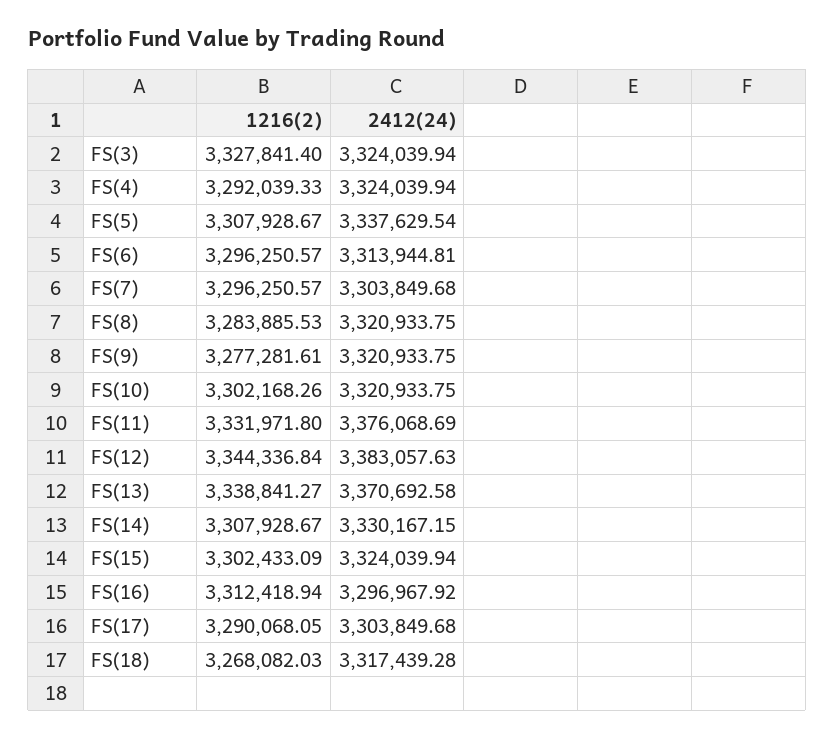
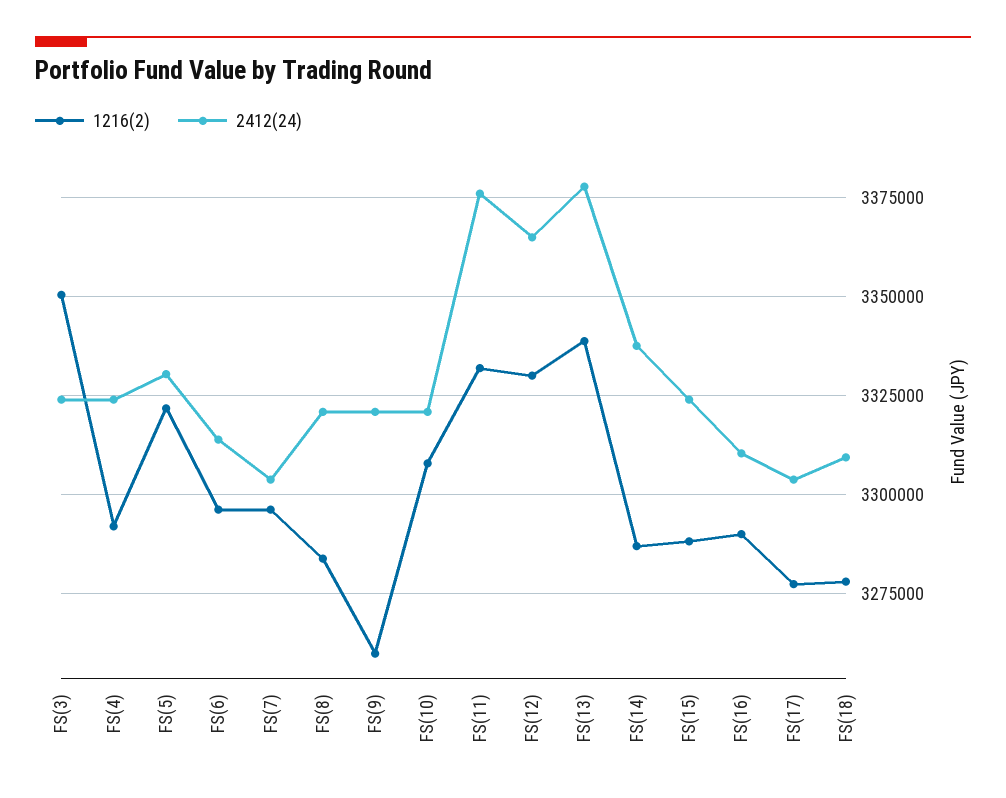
1216(2), FS(3): 3327841.4 -> 3350000
1216(2), FS(5): 3307928.67 -> 3322500
2412(24), FS(5): 3337629.54 -> 3330000
1216(2), FS(9): 3277281.61 -> 3260000
1216(2), FS(10): 3302168.26 -> 3307500
1216(2), FS(12): 3344336.84 -> 3330000
2412(24), FS(12): 3383057.63 -> 3365000
2412(24), FS(13): 3370692.58 -> 3377500
1216(2), FS(14): 3307928.67 -> 3287500
2412(24), FS(14): 3330167.15 -> 3337500
1216(2), FS(15): 3302433.09 -> 3287500
1216(2), FS(16): 3312418.94 -> 3290000
2412(24), FS(16): 3296967.92 -> 3310000
1216(2), FS(17): 3290068.05 -> 3277500
1216(2), FS(18): 3268082.03 -> 3277500
2412(24), FS(18): 3317439.28 -> 3310000

